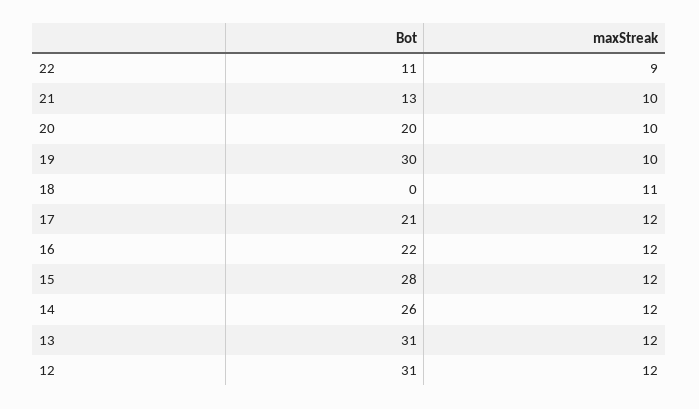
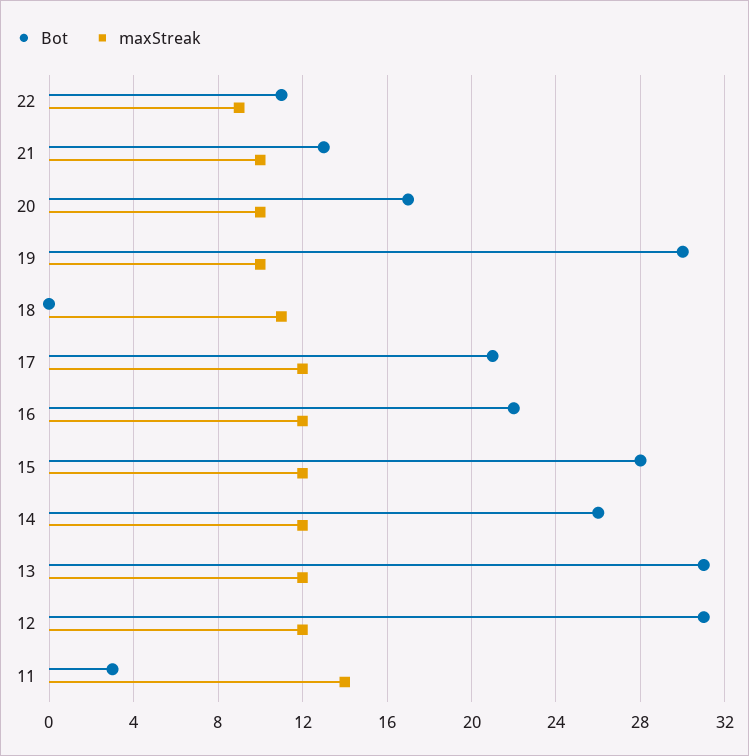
Bot, 20: 20 -> 17
Bot, 11: none -> 3
maxStreak, 11: none -> 14

